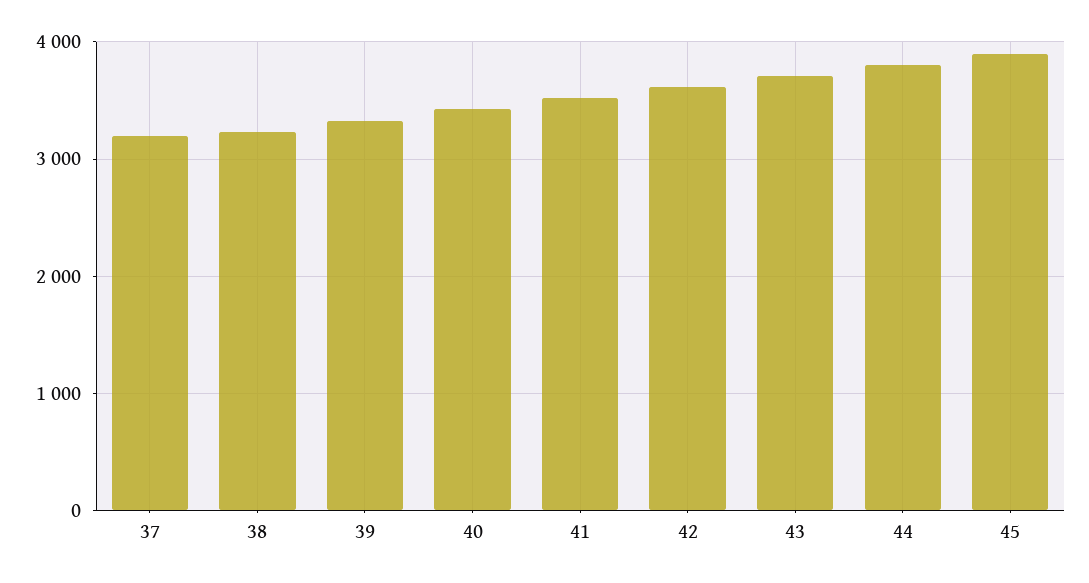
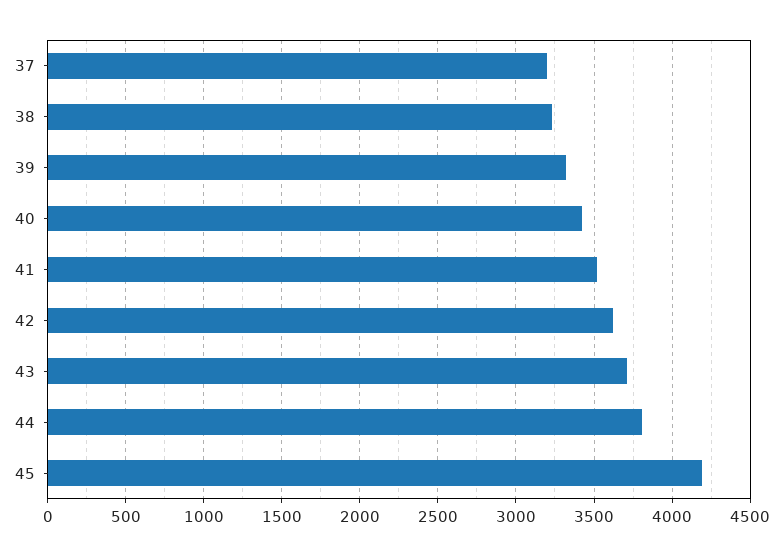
45: 3900 -> 4200

